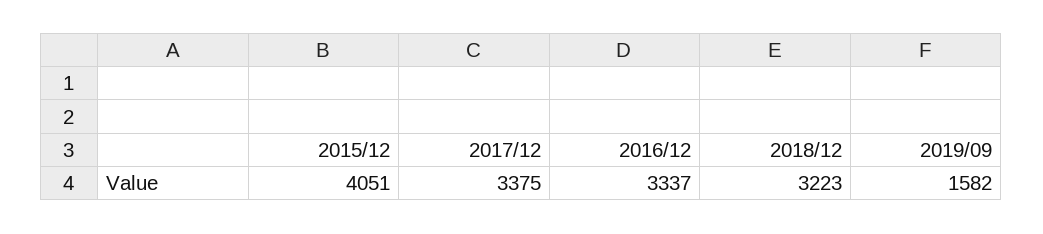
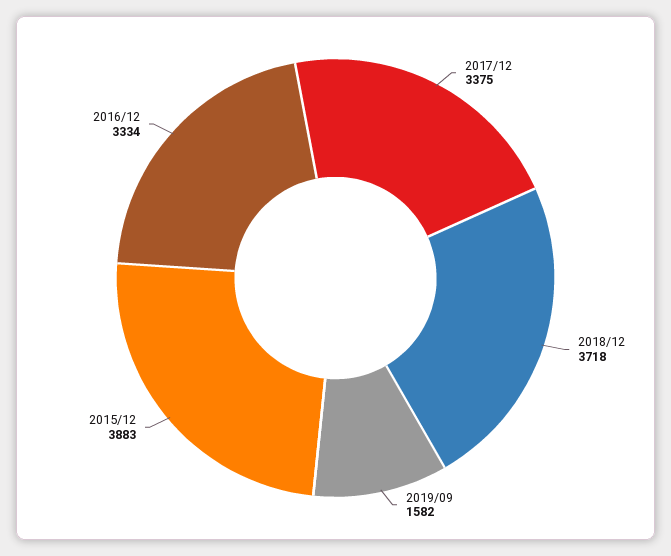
2015/12: 4051 -> 3883
2016/12: 3337 -> 3334
2018/12: 3223 -> 3718

